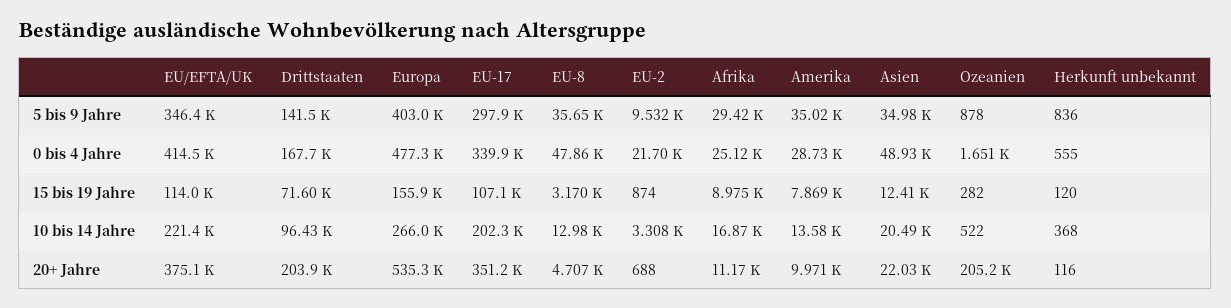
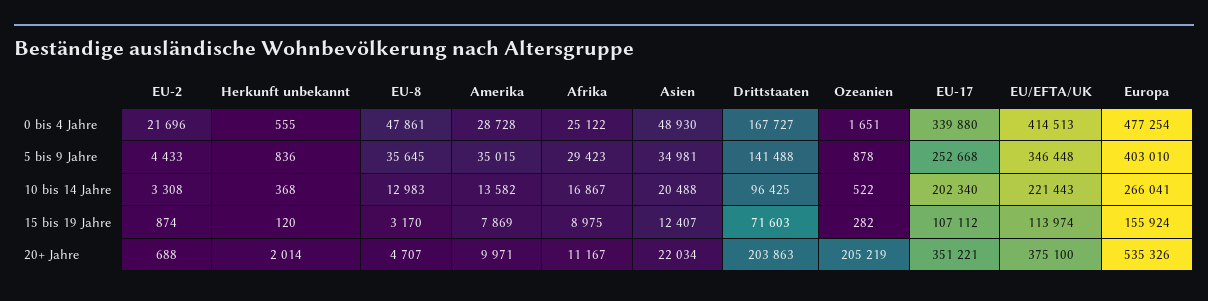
EU-17, 5 bis 9 Jahre: 297900 -> 252668
EU-2, 5 bis 9 Jahre: 9532 -> 4433
Herkunft unbekannt, 20+ Jahre: 116 -> 2014

